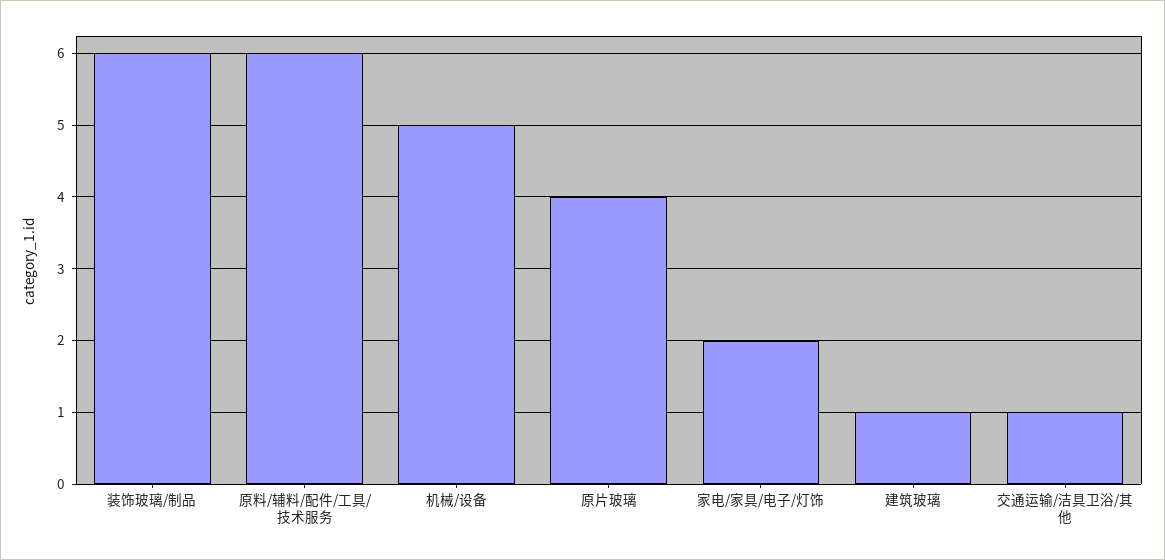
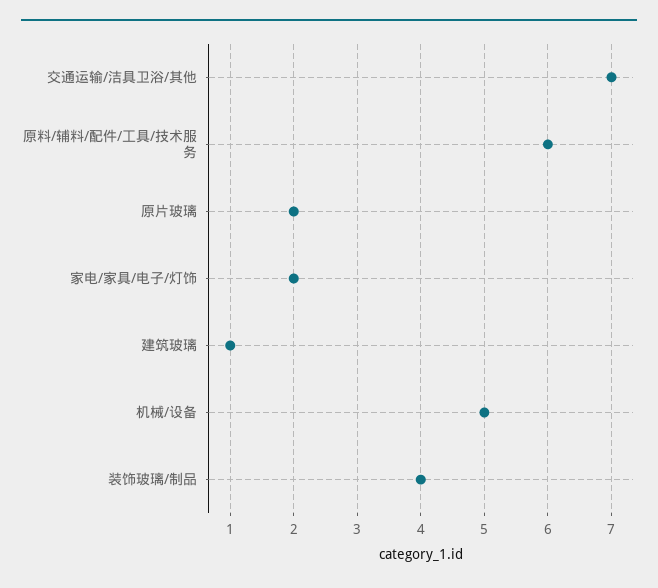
装饰玻璃/制品: 6 -> 4
原片玻璃: 4 -> 2
交通运输/洁具卫浴/其他: 1 -> 7

